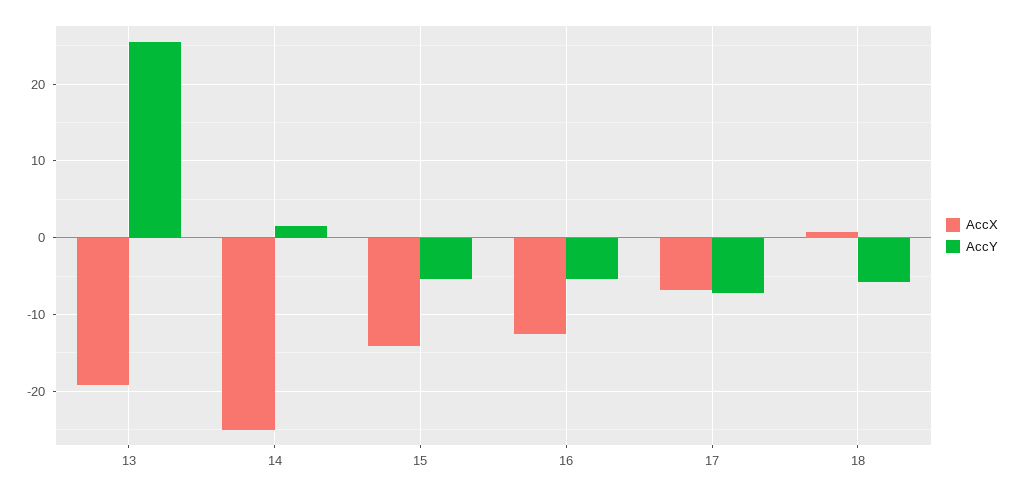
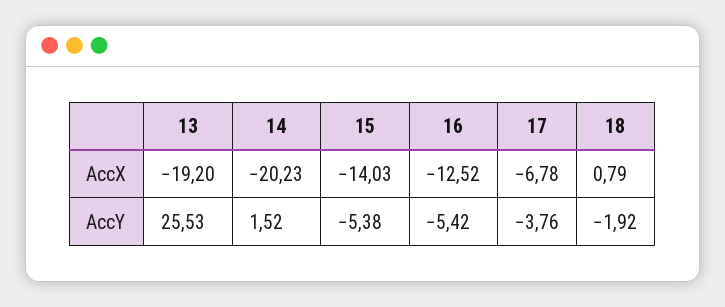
AccX, 14: -25 -> -20.23
AccY, 17: -7 -> -3.76
AccY, 18: -6 -> -1.92

